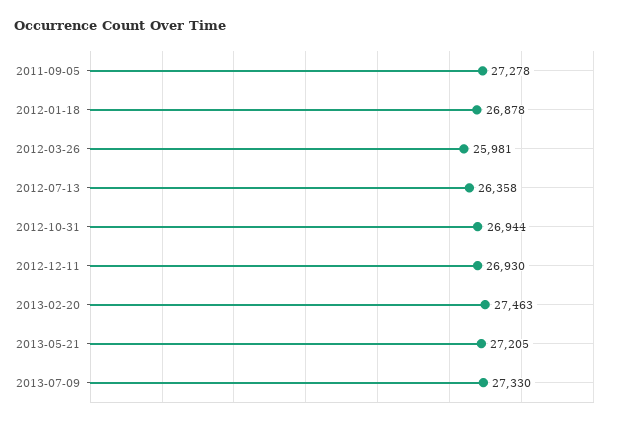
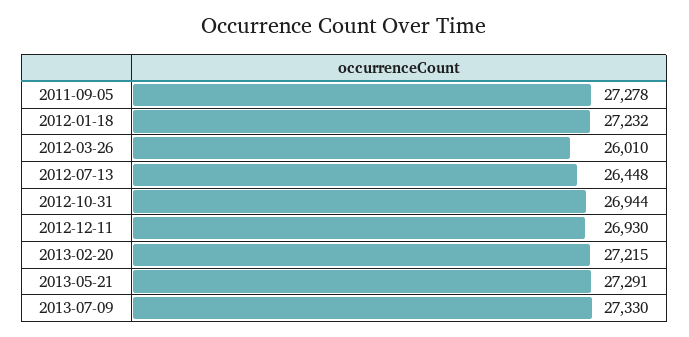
2012-01-18: 26878 -> 27232
2012-03-26: 25981 -> 26010
2012-07-13: 26358 -> 26448
2013-02-20: 27463 -> 27215
2013-05-21: 27205 -> 27291

